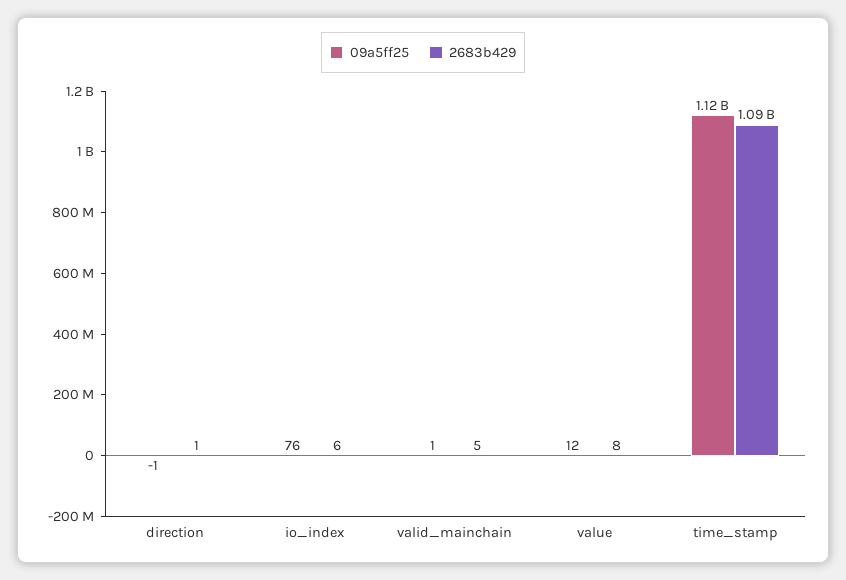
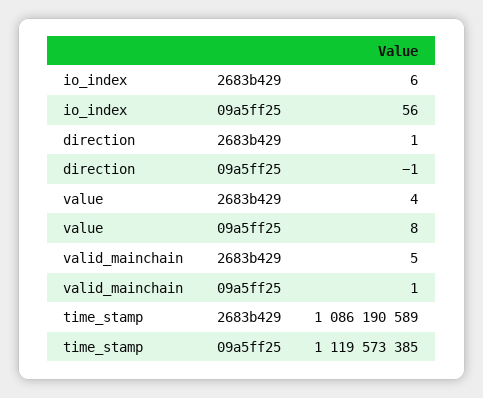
09a5ff25, io_index: 76 -> 56
09a5ff25, value: 12 -> 8
2683b429, value: 8 -> 4

